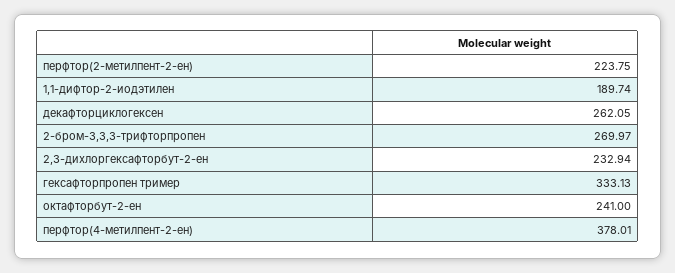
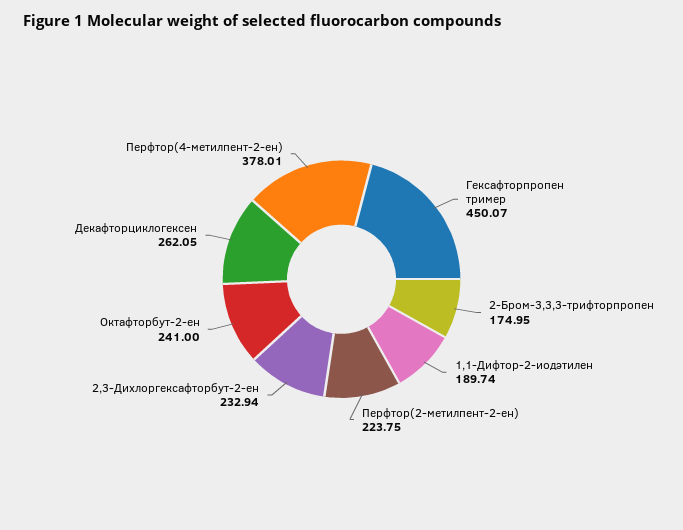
2-бром-3,3,3-трифторпропен: 269.97 -> 174.95
гексафторпропен тример: 333.13 -> 450.07

